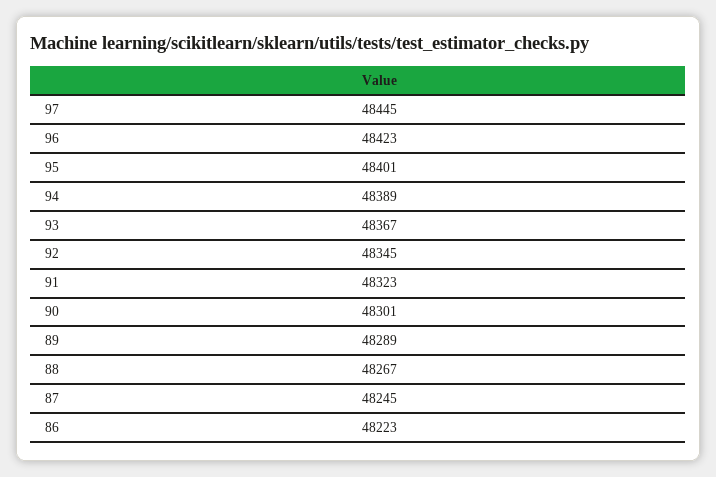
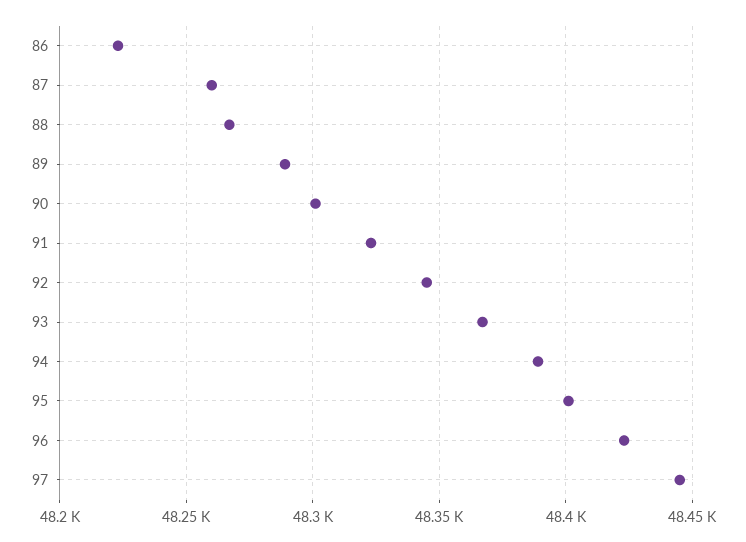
87: 48245 -> 48260

